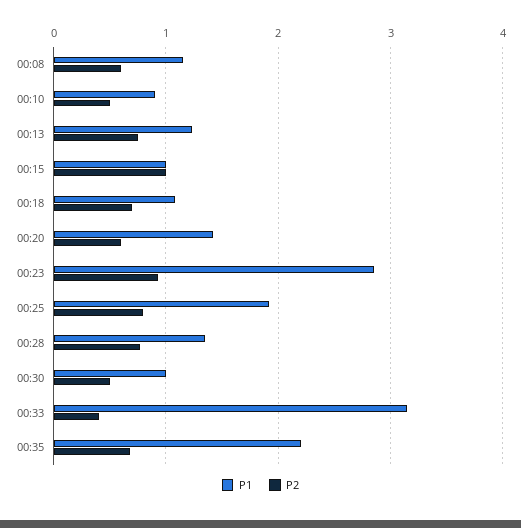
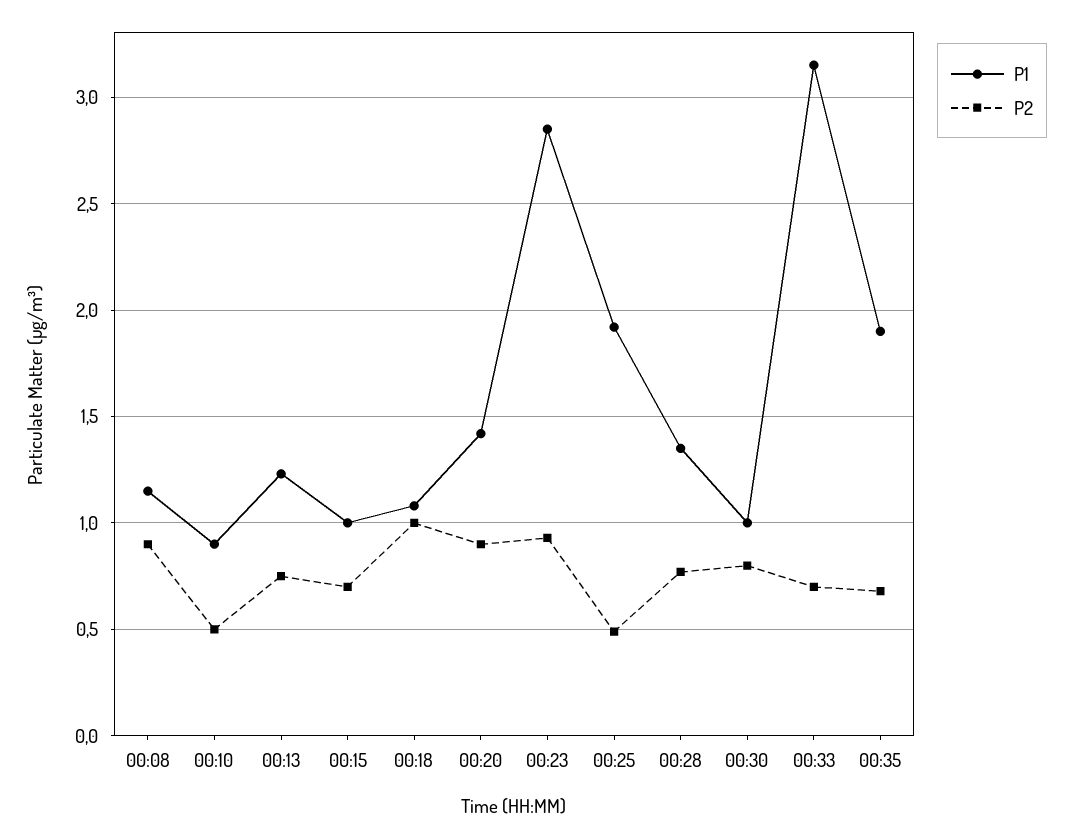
P2, 00:08: 0.6 -> 0.9
P2, 00:15: 1 -> 0.7
P2, 00:18: 0.7 -> 1
P2, 00:20: 0.6 -> 0.9
P2, 00:25: 0.8 -> 0.5
P2, 00:30: 0.5 -> 0.8
P2, 00:33: 0.4 -> 0.7
P1, 00:35: 2.2 -> 1.9

